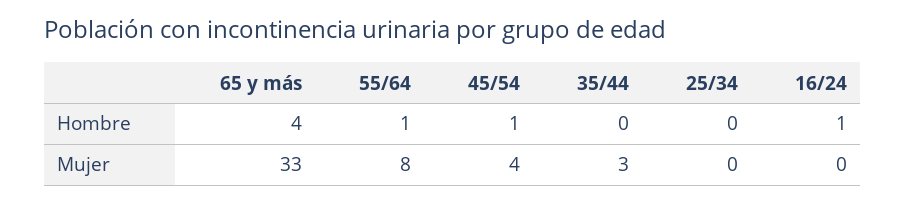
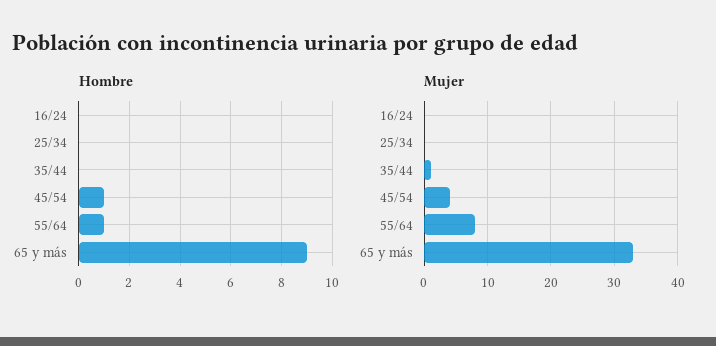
Hombre, 65 y más: 4 -> 9
Hombre, 16/24: 1 -> 0
Mujer, 35/44: 3 -> 1

